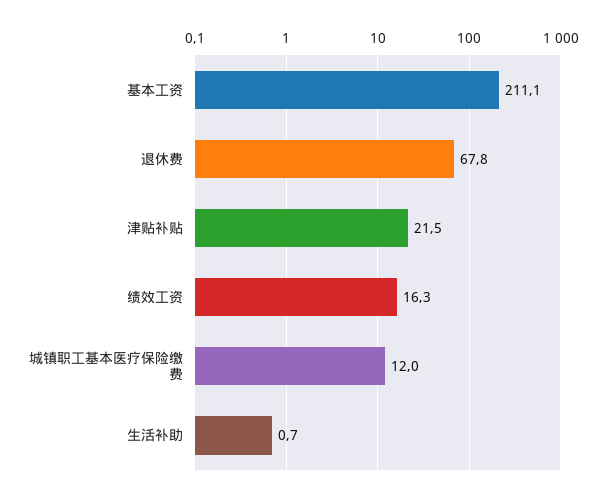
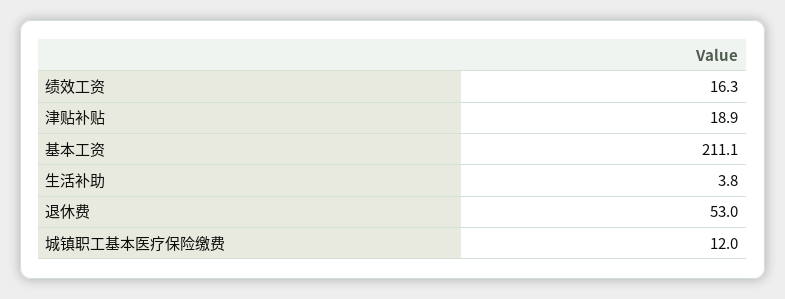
退休费: 67.8 -> 53
津贴补贴: 21.5 -> 18.9
生活补助: 0.7 -> 3.8

